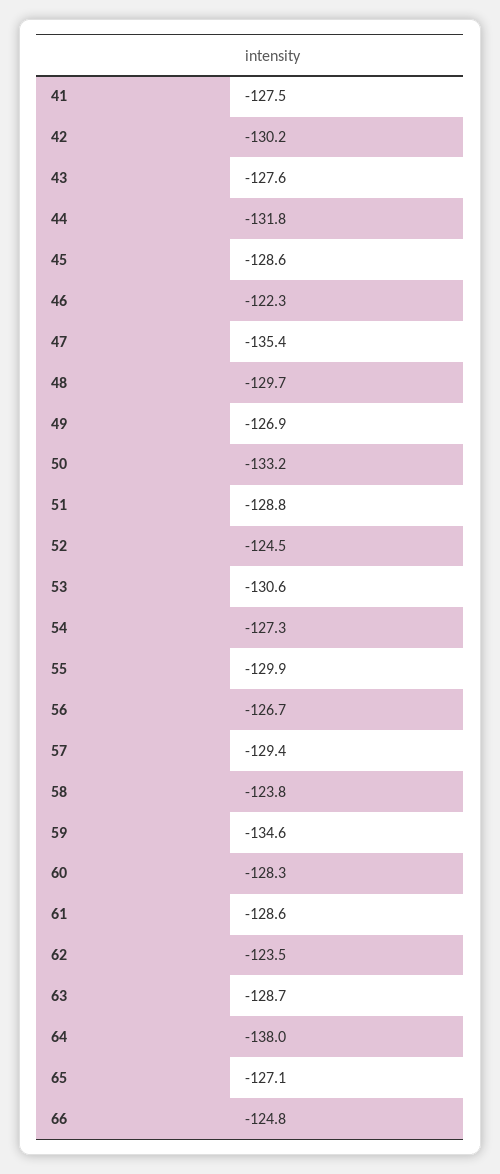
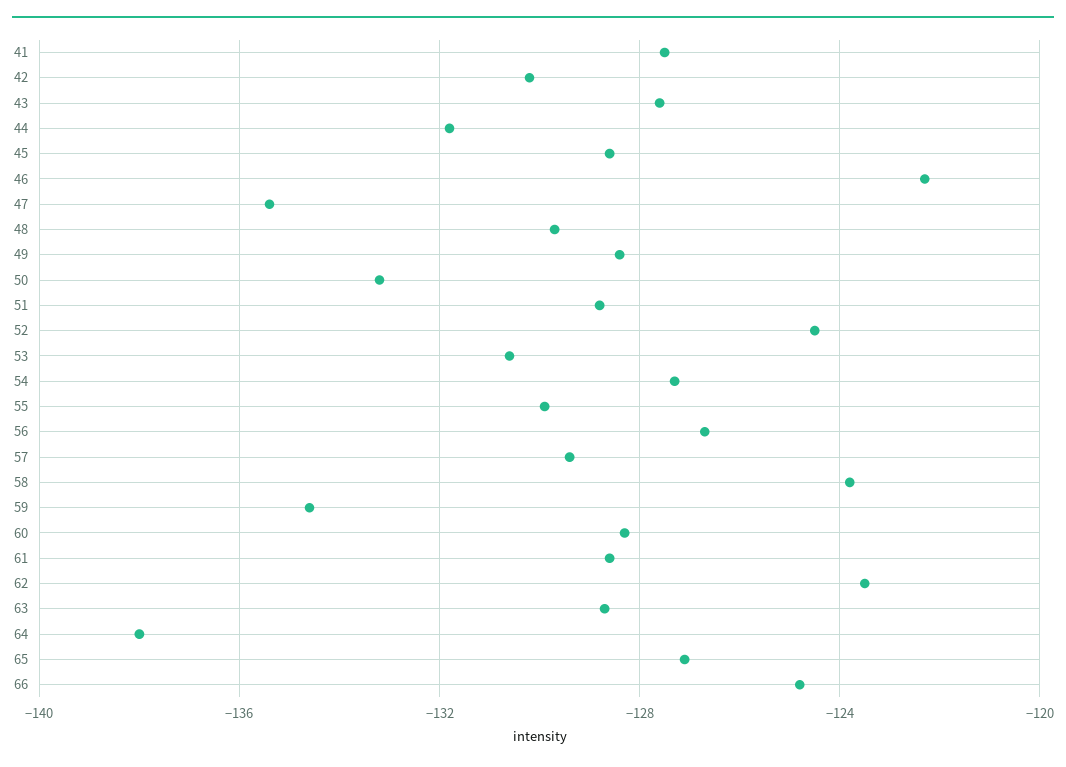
49: -126.9 -> -128.5

